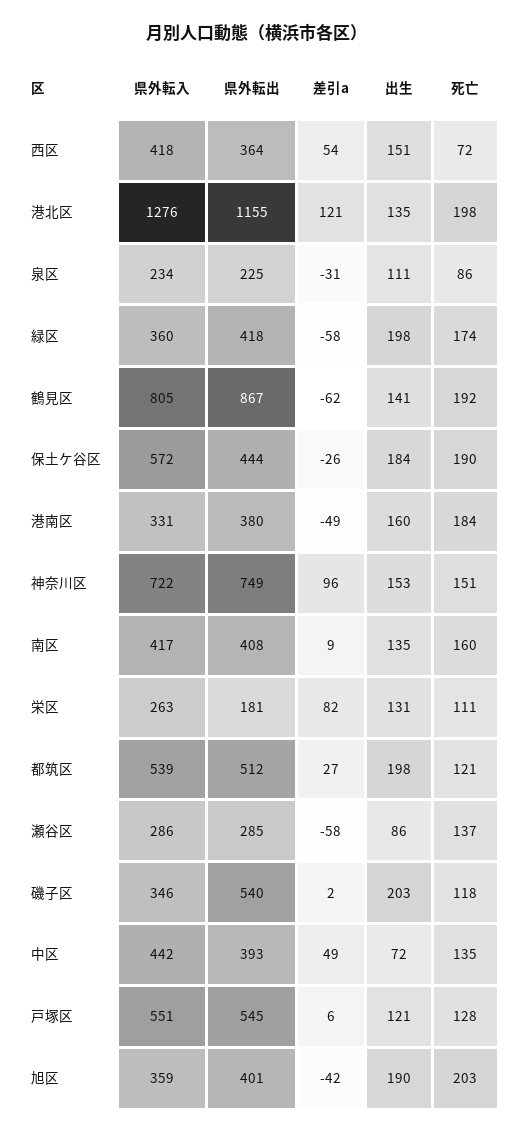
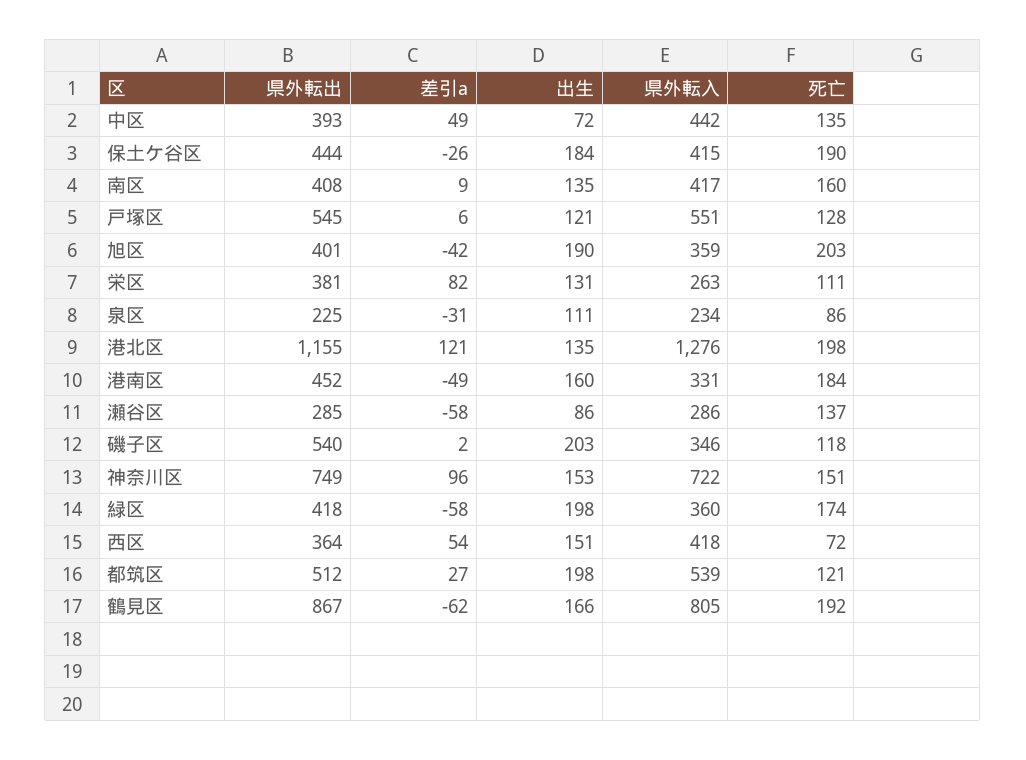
出生, 鶴見区: 141 -> 166
県外転入, 保土ケ谷区: 572 -> 415
県外転出, 港南区: 380 -> 452
県外転出, 栄区: 181 -> 381

